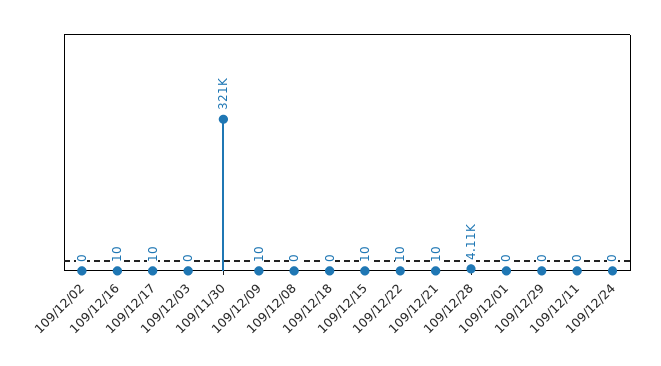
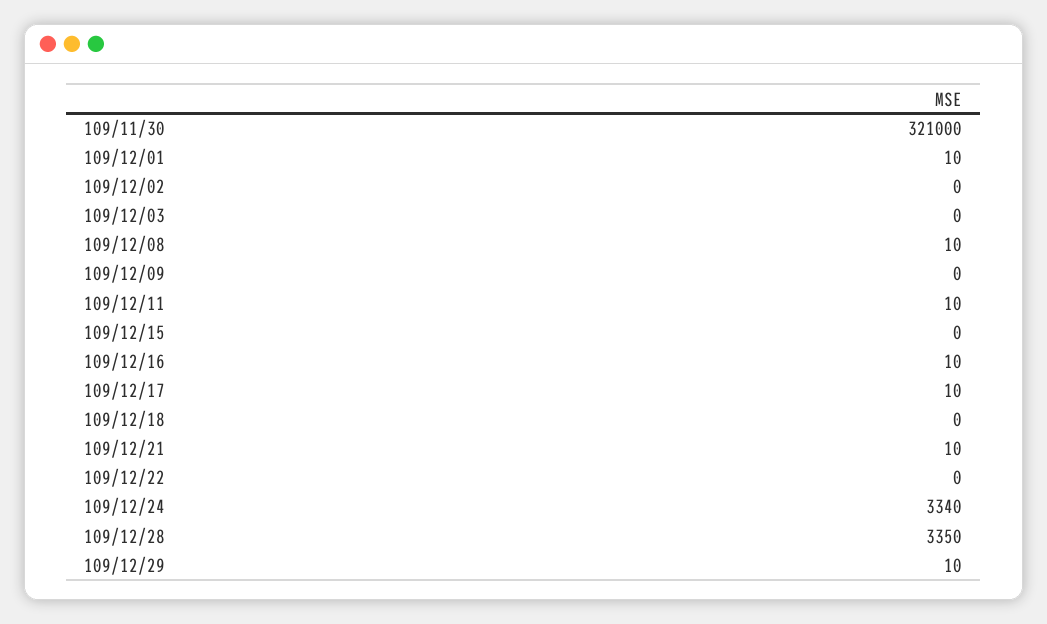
109/12/09: 10 -> 0
109/12/08: 0 -> 10
109/12/15: 10 -> 0
109/12/22: 10 -> 0
109/12/28: 4110 -> 3350
109/12/01: 0 -> 10
109/12/29: 0 -> 10
109/12/11: 0 -> 10
109/12/24: 0 -> 3340

